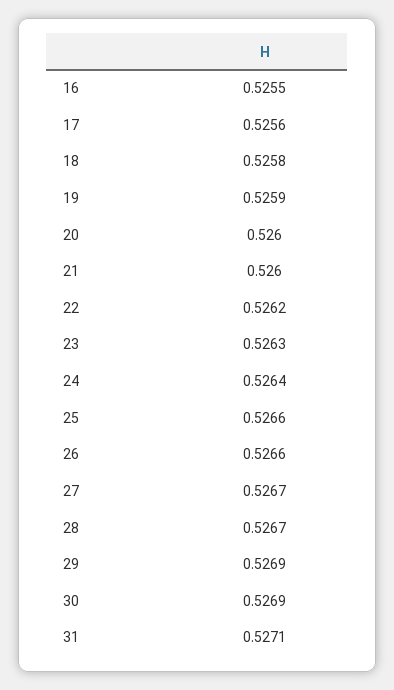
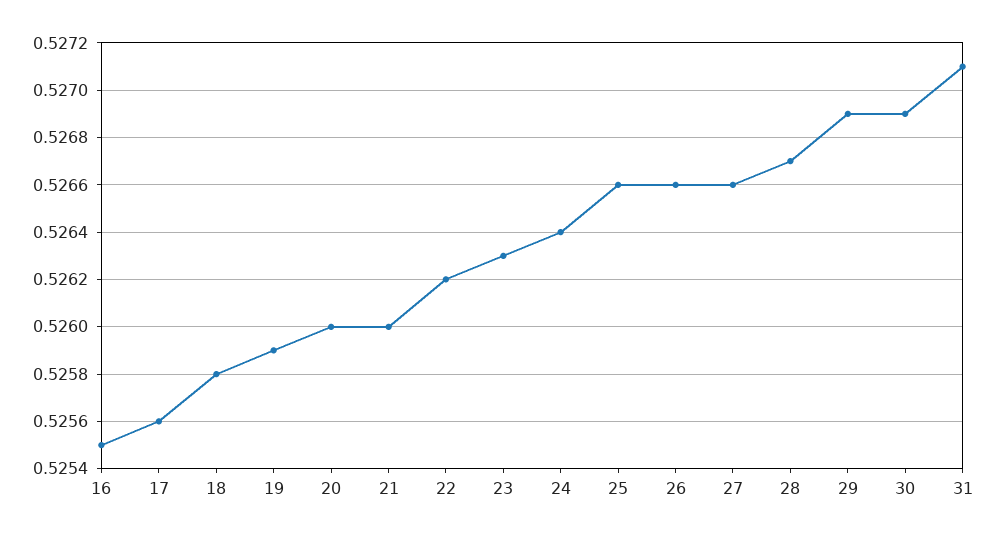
27: 0.5267 -> 0.5266

